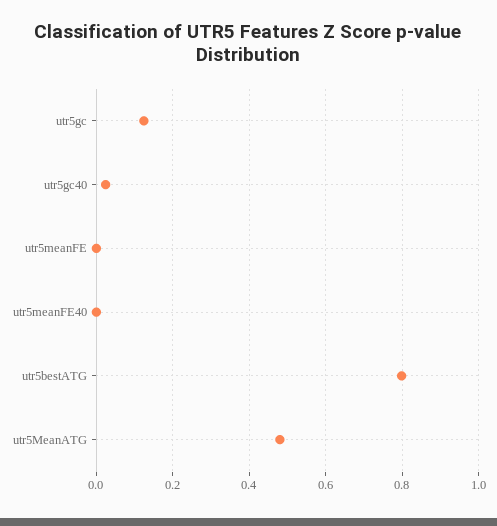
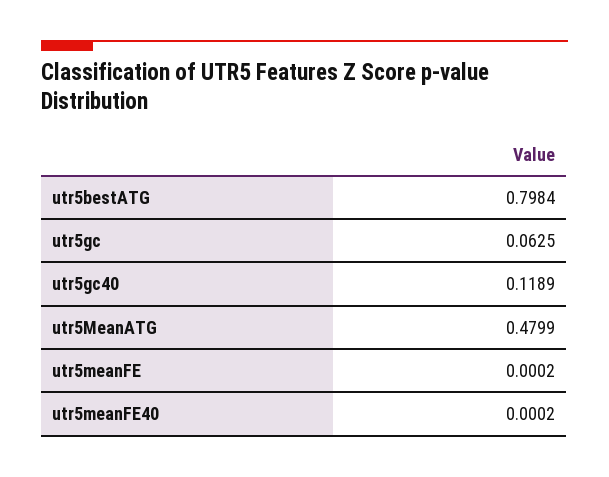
utr5gc: 0.12 -> 0.0625
utr5gc40: 0.02 -> 0.1189

